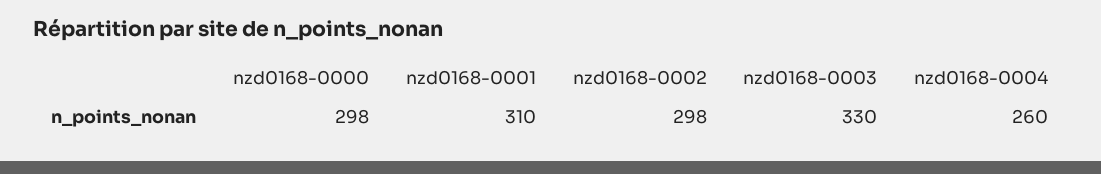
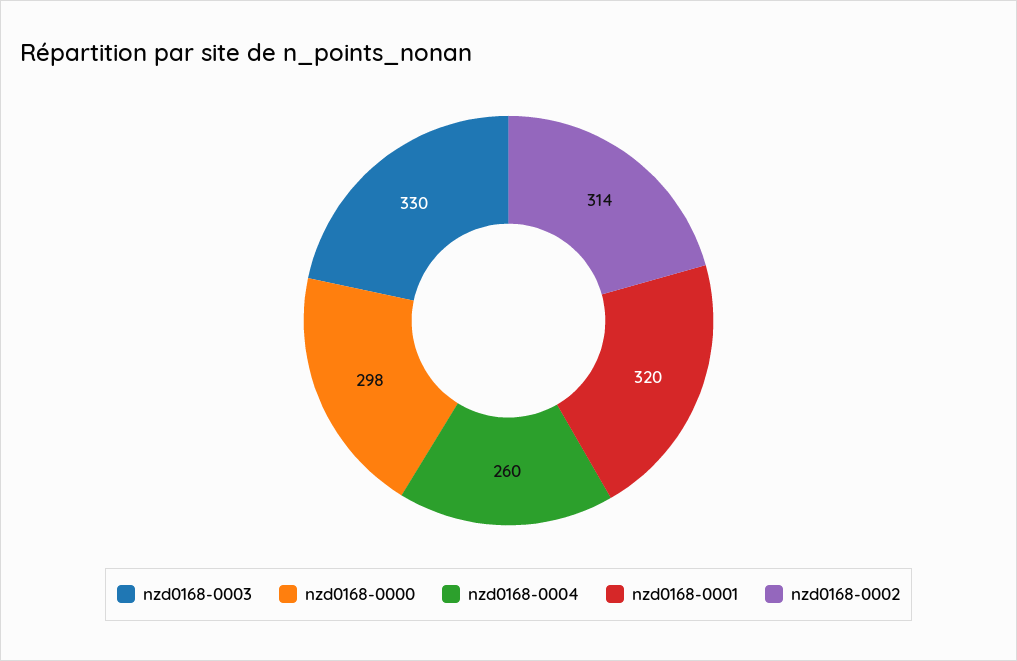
nzd0168-0001: 310 -> 320
nzd0168-0002: 298 -> 314

